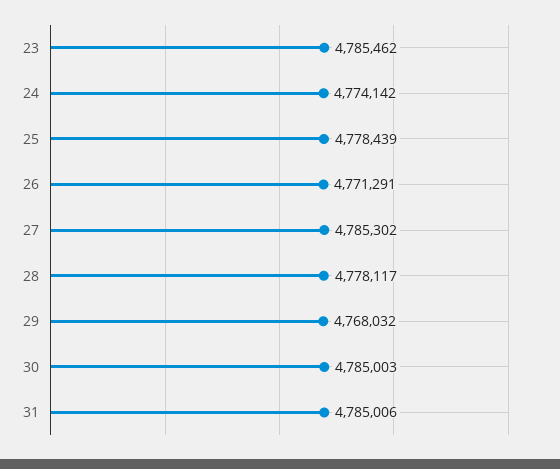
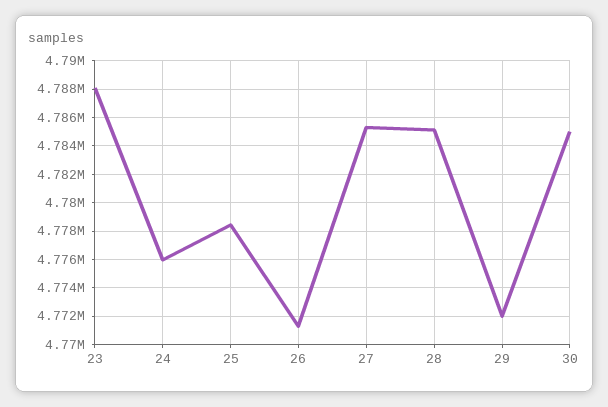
23: 4785462 -> 4788000
24: 4774142 -> 4776000
28: 4778117 -> 4785000
29: 4768032 -> 4772000
31: 4785006 -> none

